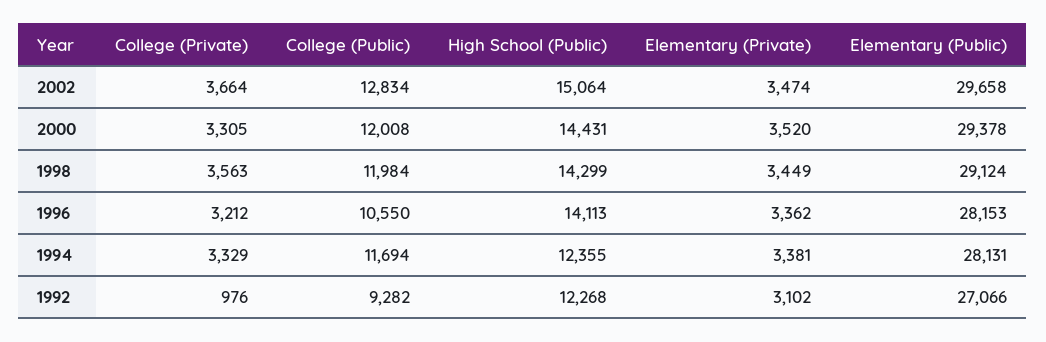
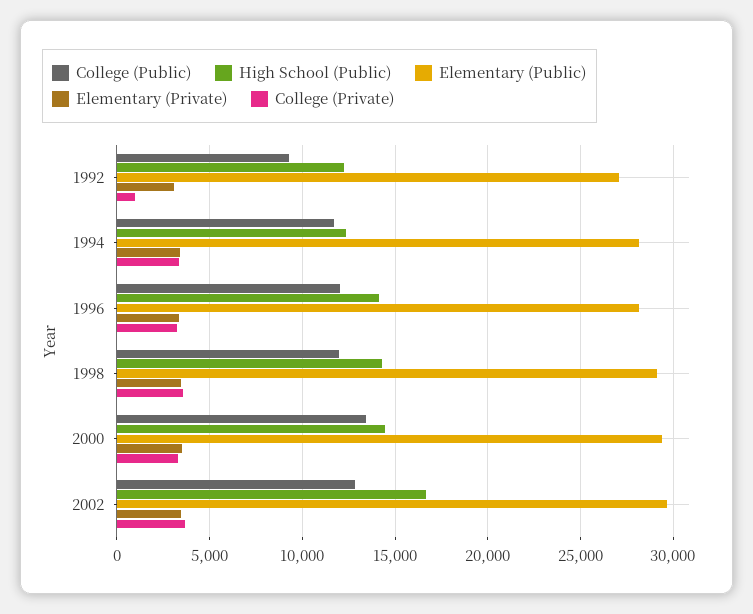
High School (Public), 2002: 15064 -> 16500
College (Public), 2000: 12008 -> 13500
College (Public), 1996: 10550 -> 12000

